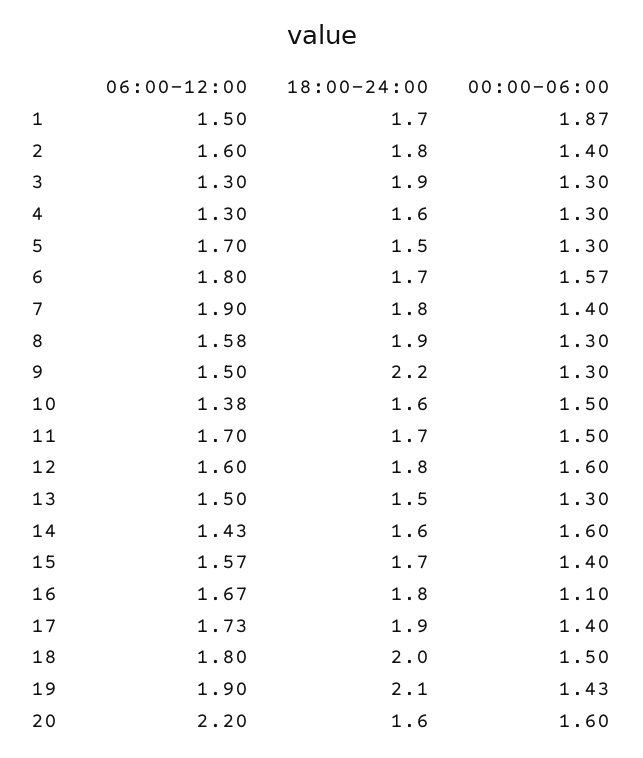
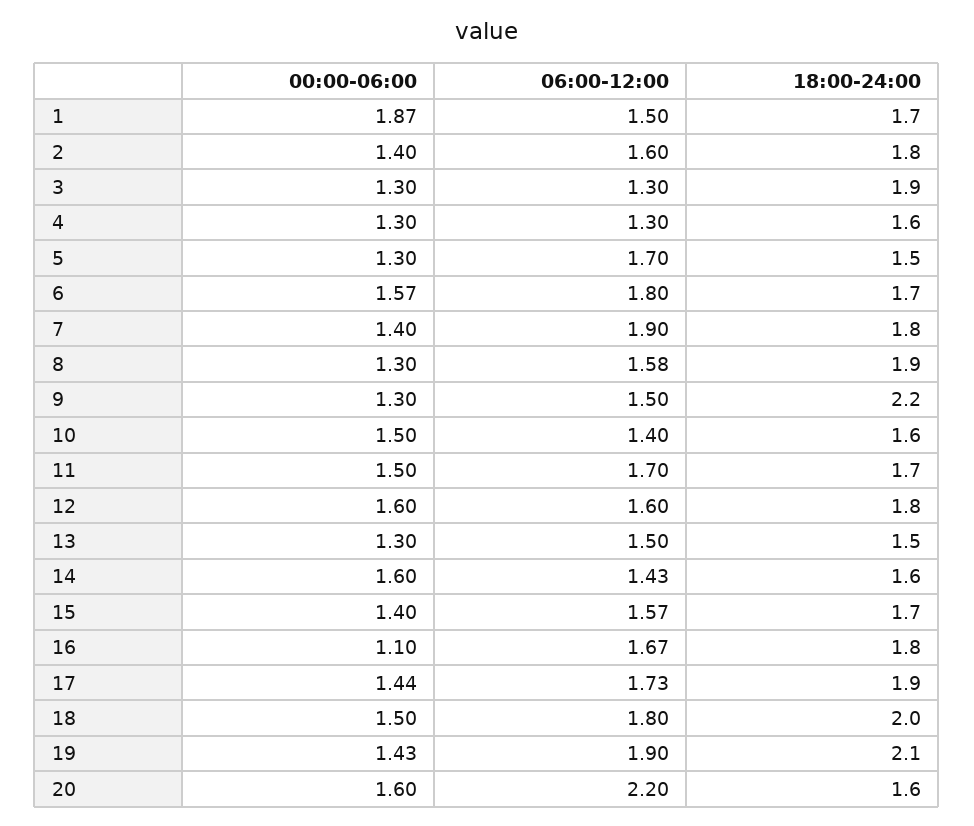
06:00-12:00, 10: 1.38 -> 1.4
00:00-06:00, 17: 1.4 -> 1.44

